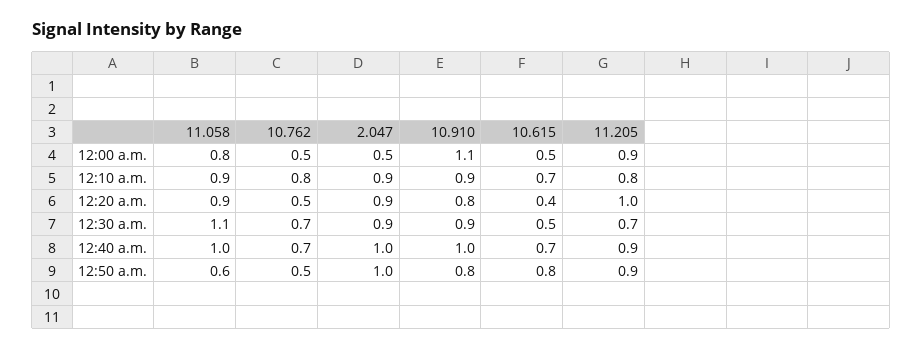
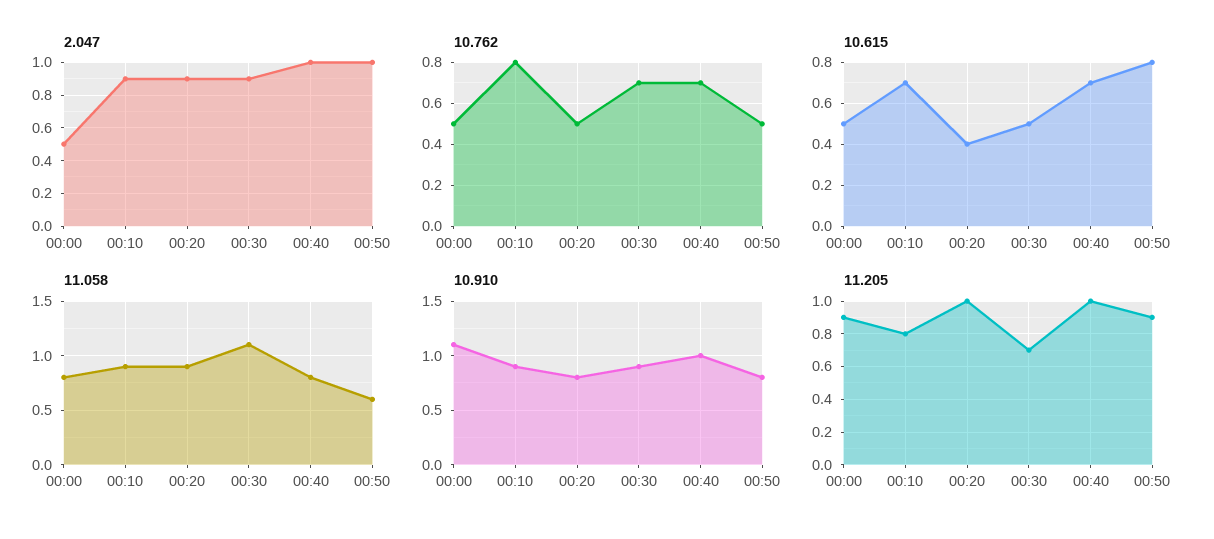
11.058, 12:40 a.m.: 1 -> 0.8
11.205, 12:40 a.m.: 0.9 -> 1

